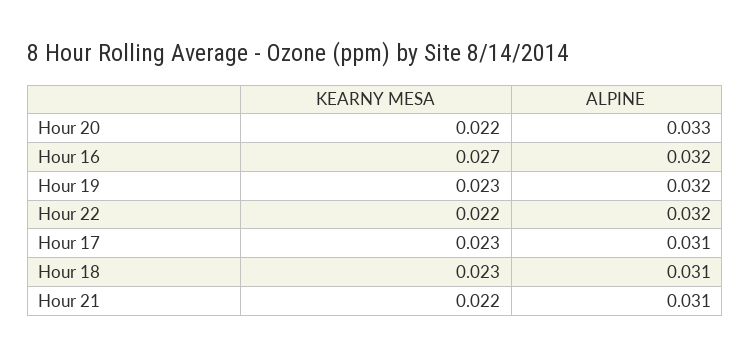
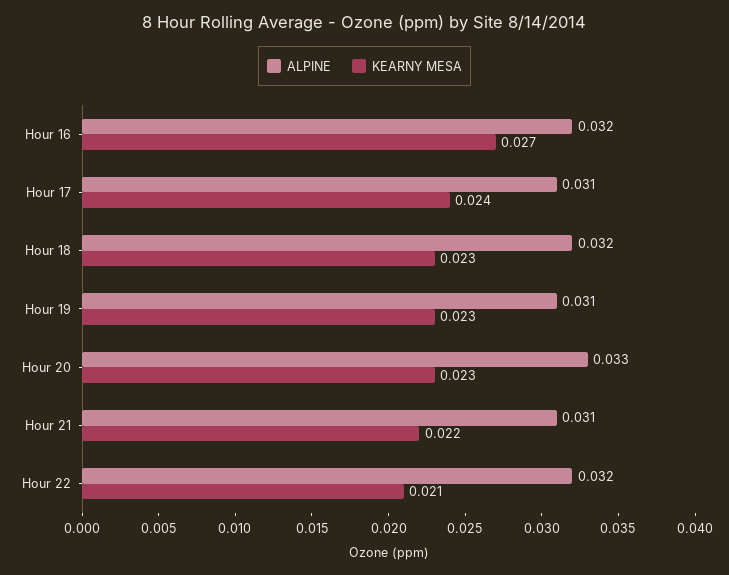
KEARNY MESA, Hour 20: 0.022 -> 0.023
ALPINE, Hour 19: 0.032 -> 0.031
KEARNY MESA, Hour 22: 0.022 -> 0.021
KEARNY MESA, Hour 17: 0.023 -> 0.024
ALPINE, Hour 18: 0.031 -> 0.032

